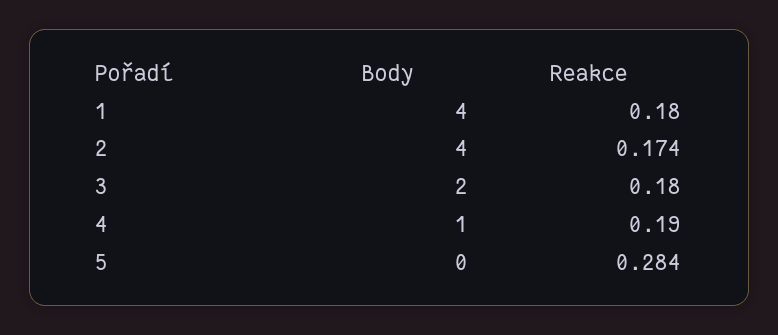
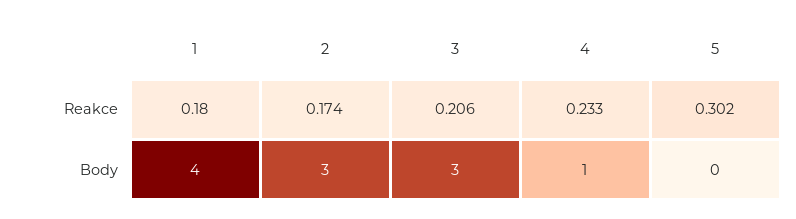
Body, 2: 4 -> 3
Body, 3: 2 -> 3
Reakce, 3: 0.18 -> 0.206
Reakce, 4: 0.19 -> 0.233
Reakce, 5: 0.284 -> 0.302

